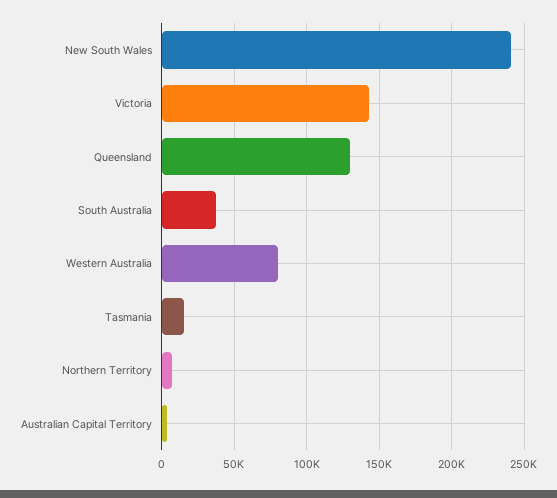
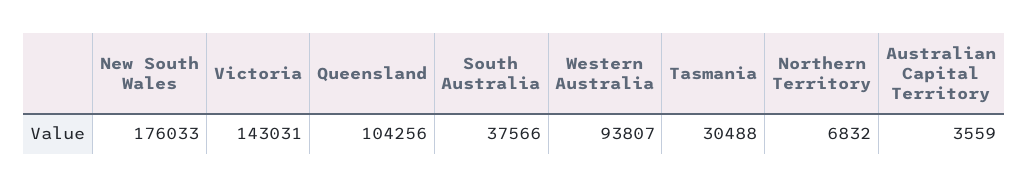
New South Wales: 240000 -> 176033
Queensland: 130000 -> 104256
Western Australia: 80000 -> 93807
Tasmania: 15000 -> 30488

